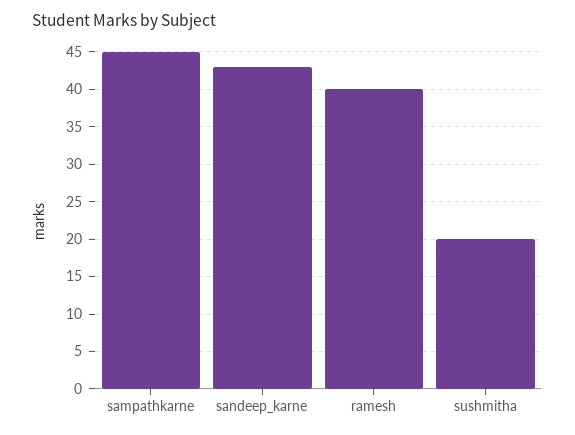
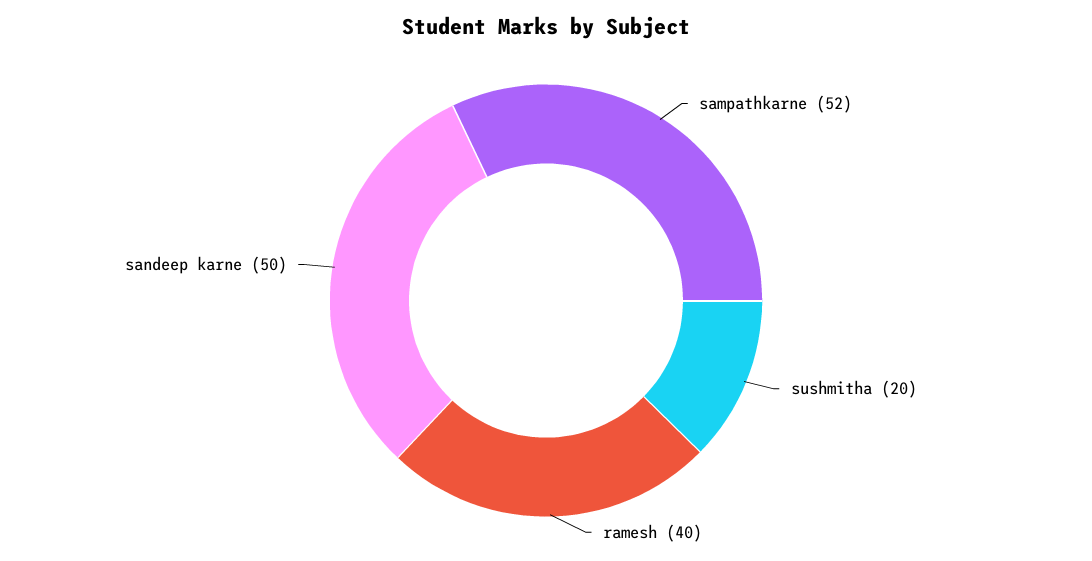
sampathkarne: 45 -> 52
sandeep_karne: 43 -> 50

